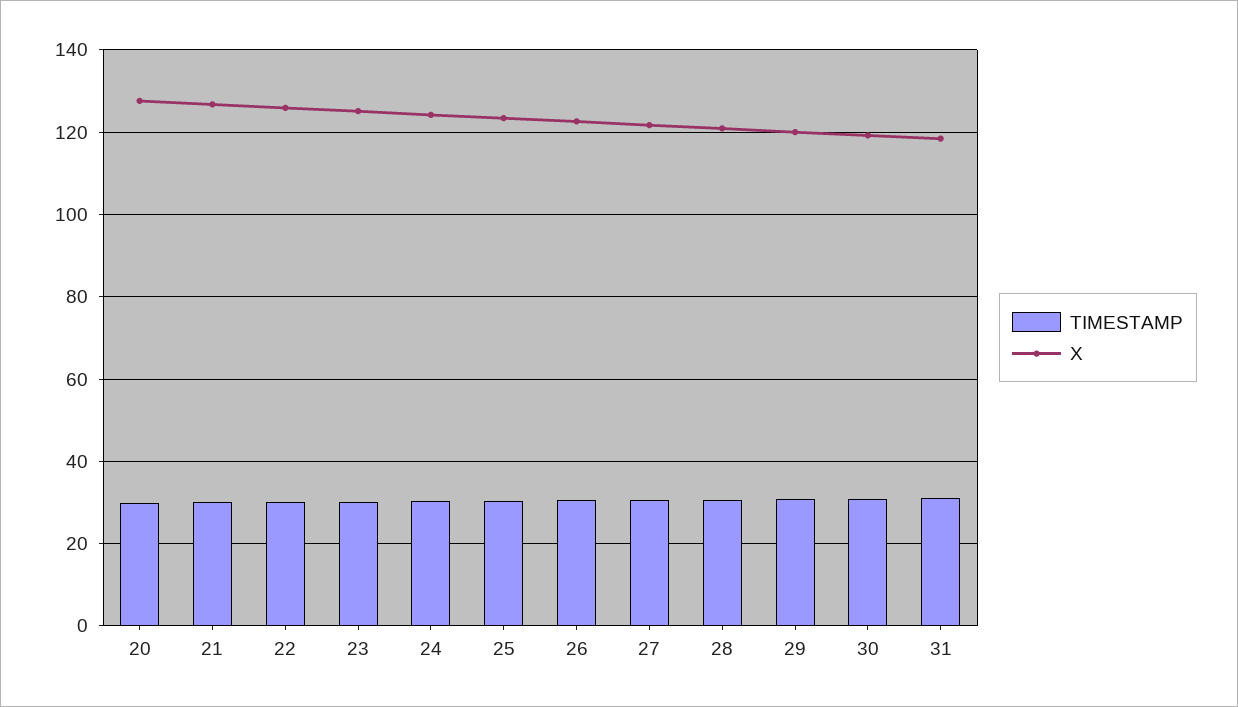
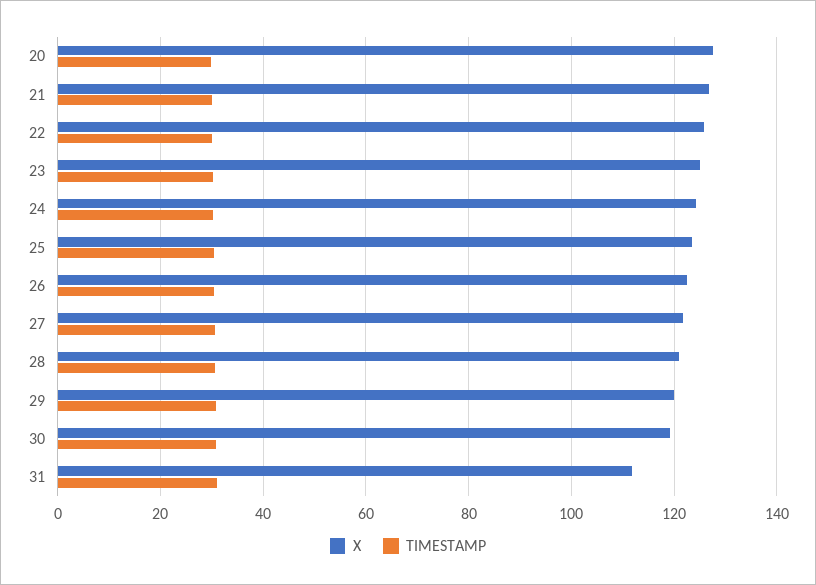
X, 31: 118 -> 112

